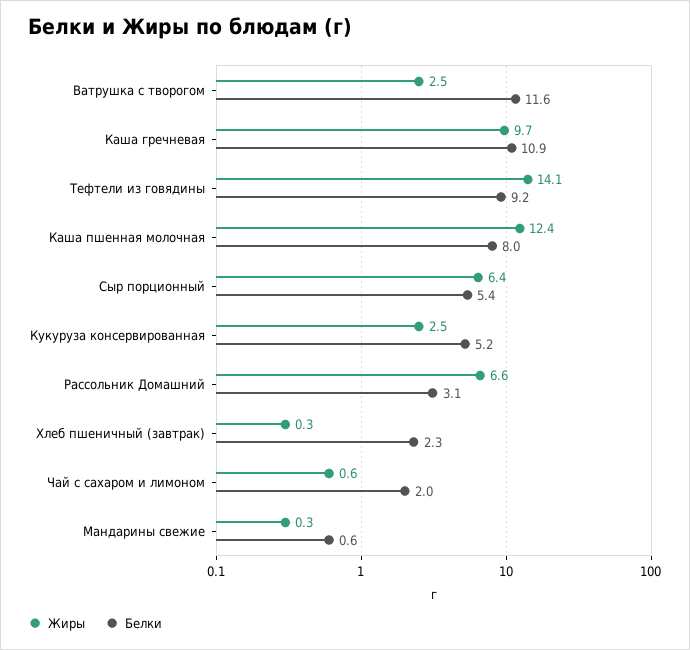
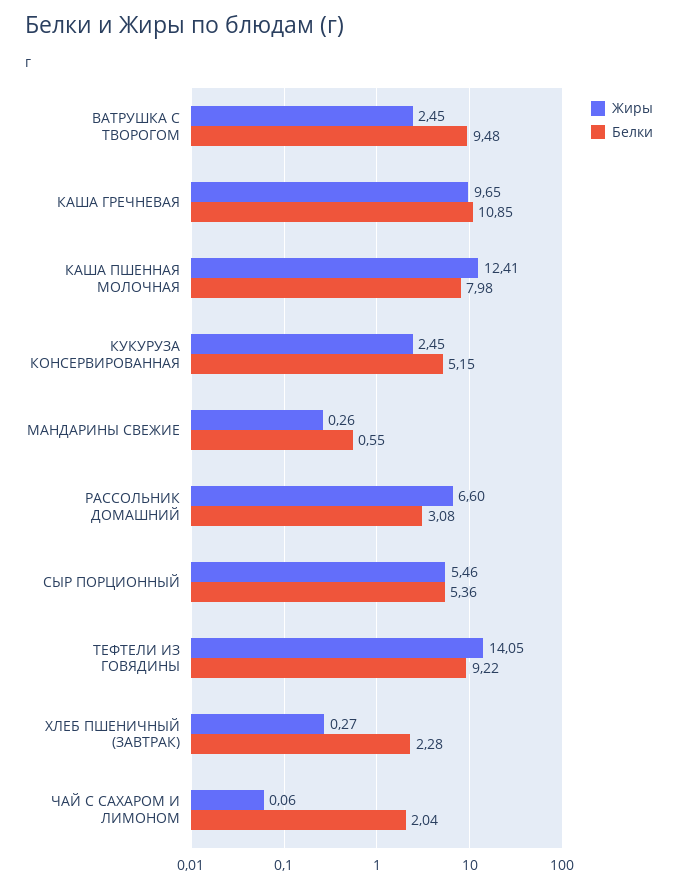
Белки, Ватрушка с творогом: 11.6 -> 9.48
Жиры, Сыр порционный: 6.4 -> 5.46
Жиры, Чай с сахаром и лимоном: 0.6 -> 0.06

